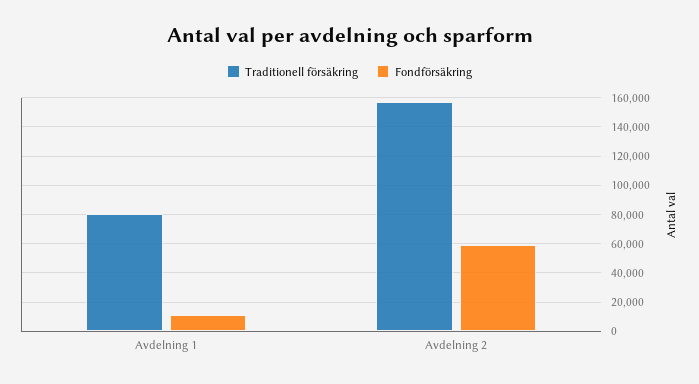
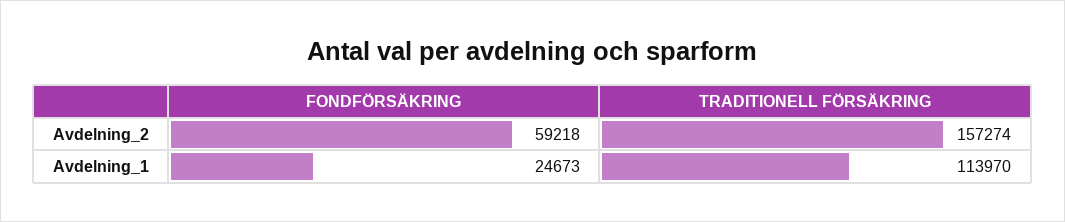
Traditionell försäkring, Avdelning 1: 80000 -> 113970
Fondförsäkring, Avdelning 1: 10000 -> 24673

